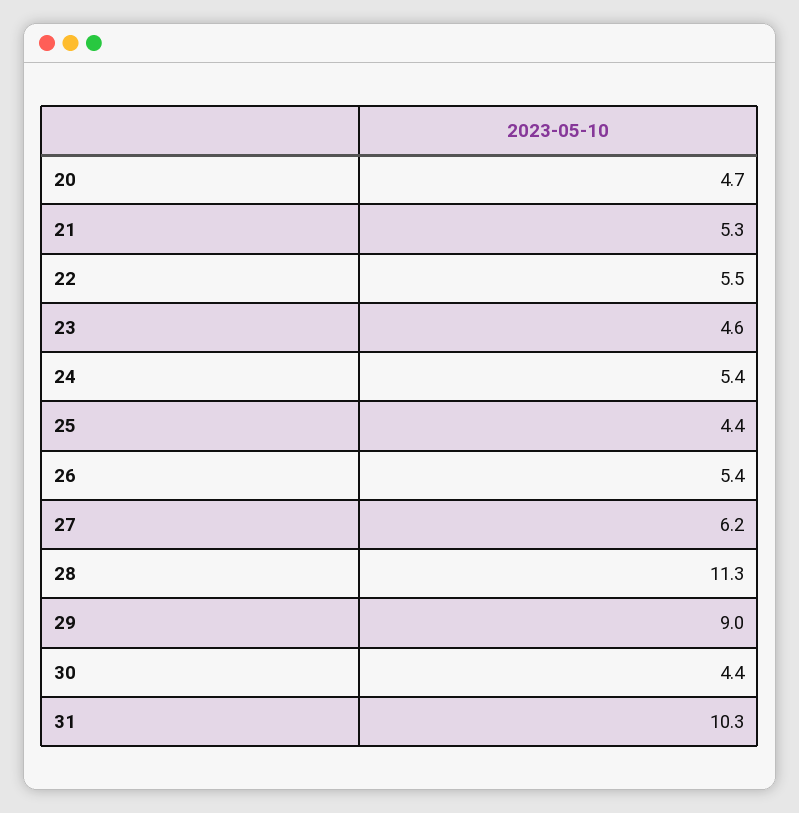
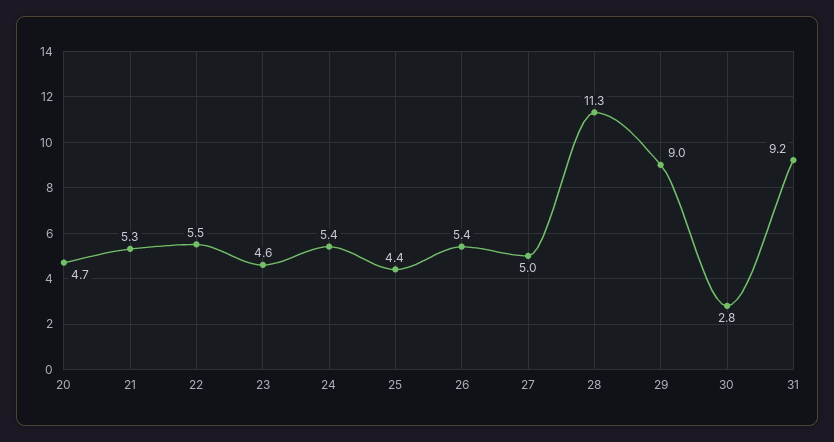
27: 6.2 -> 5
30: 4.4 -> 2.8
31: 10.3 -> 9.2

